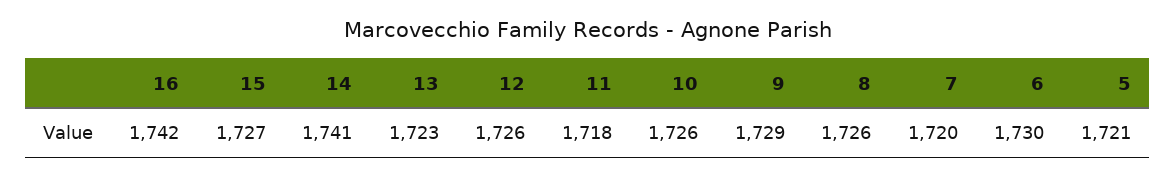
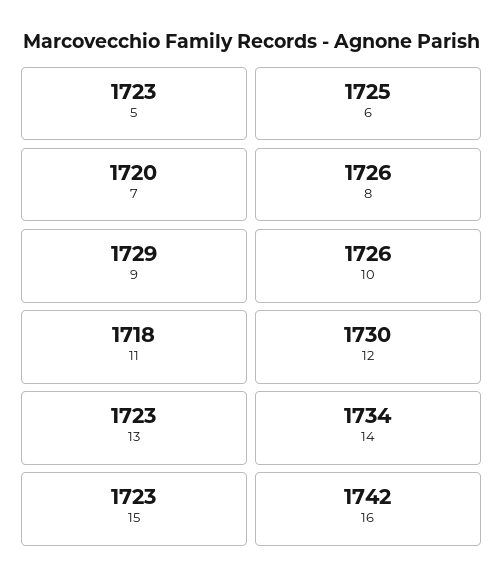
15: 1727 -> 1723
14: 1741 -> 1734
12: 1726 -> 1730
6: 1730 -> 1725
5: 1721 -> 1723

